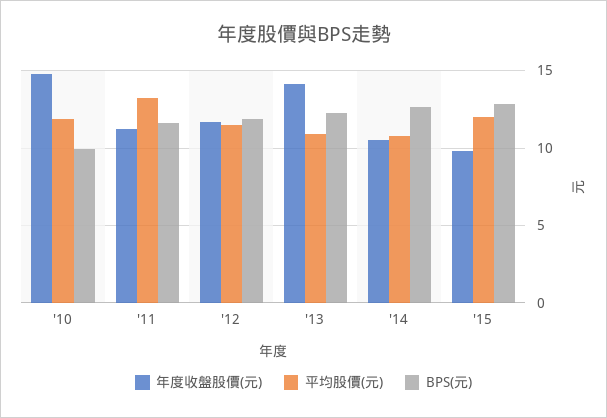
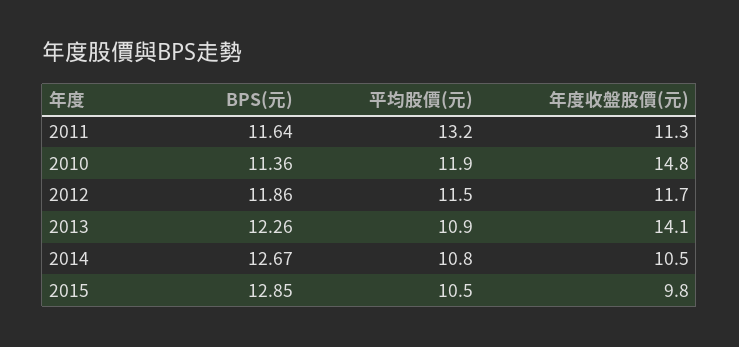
BPS(元), '10: 10 -> 11.36
平均股價(元), '15: 12 -> 10.5

